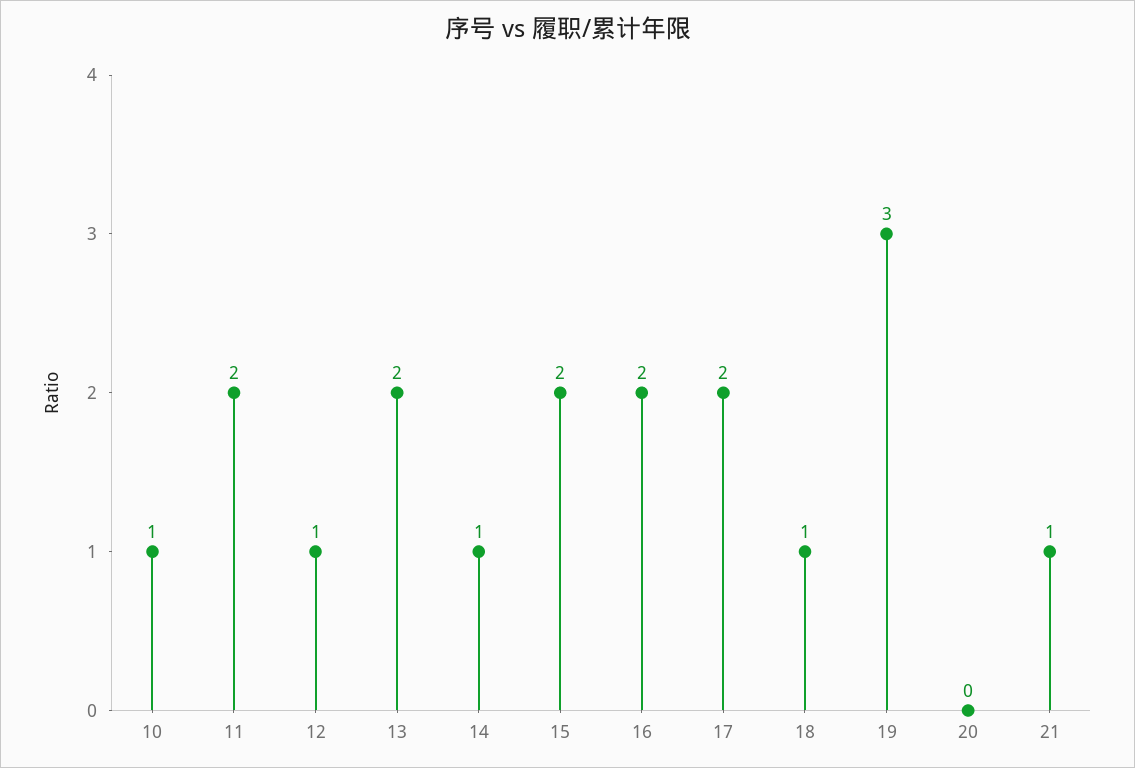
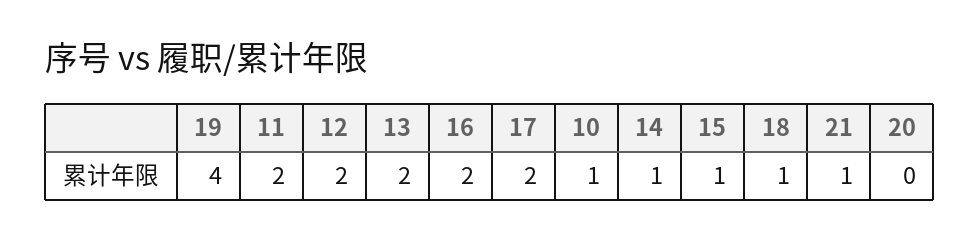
12: 1 -> 2
15: 2 -> 1
19: 3 -> 4

